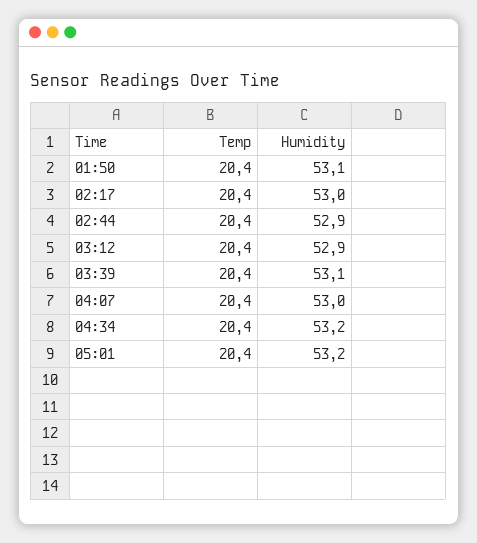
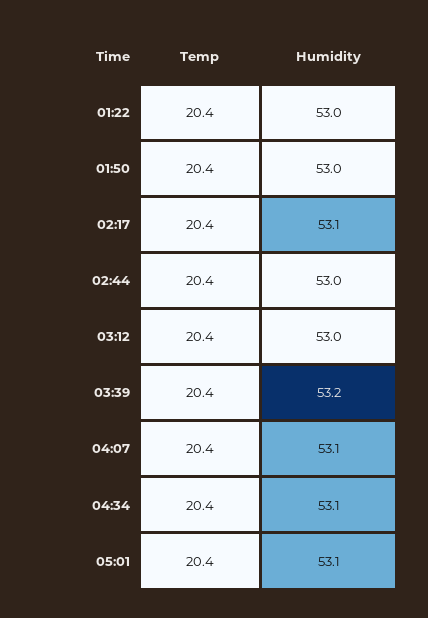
Humidity, 01:50: 53.1 -> 53
Humidity, 02:17: 53 -> 53.1
Humidity, 02:44: 52.9 -> 53
Humidity, 03:12: 52.9 -> 53
Humidity, 03:39: 53.1 -> 53.2
Humidity, 04:07: 53 -> 53.1
Humidity, 04:34: 53.2 -> 53.1
Humidity, 05:01: 53.2 -> 53.1
Temp, 01:22: none -> 20.4
Humidity, 01:22: none -> 53

